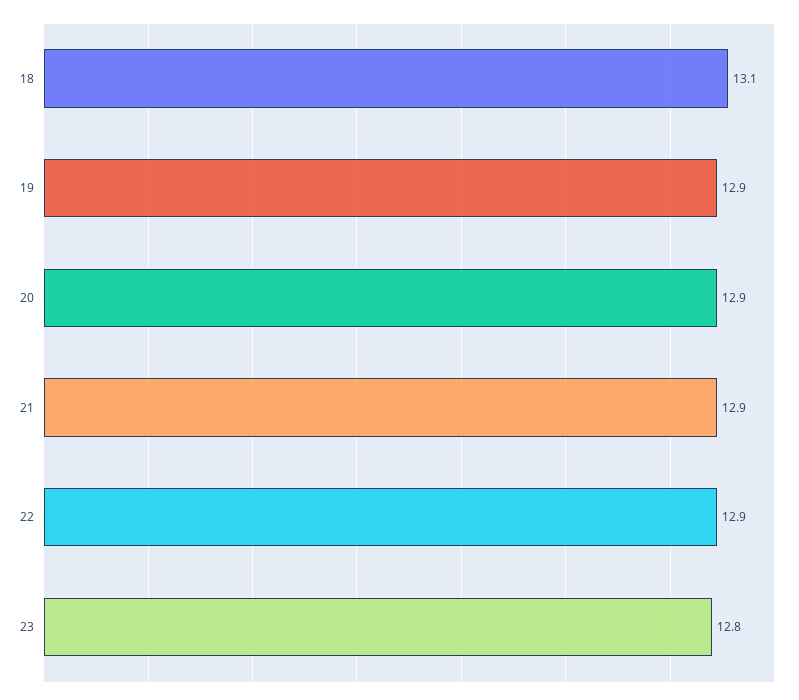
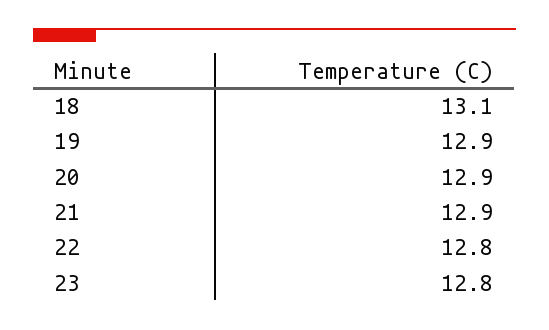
22: 12.9 -> 12.8

